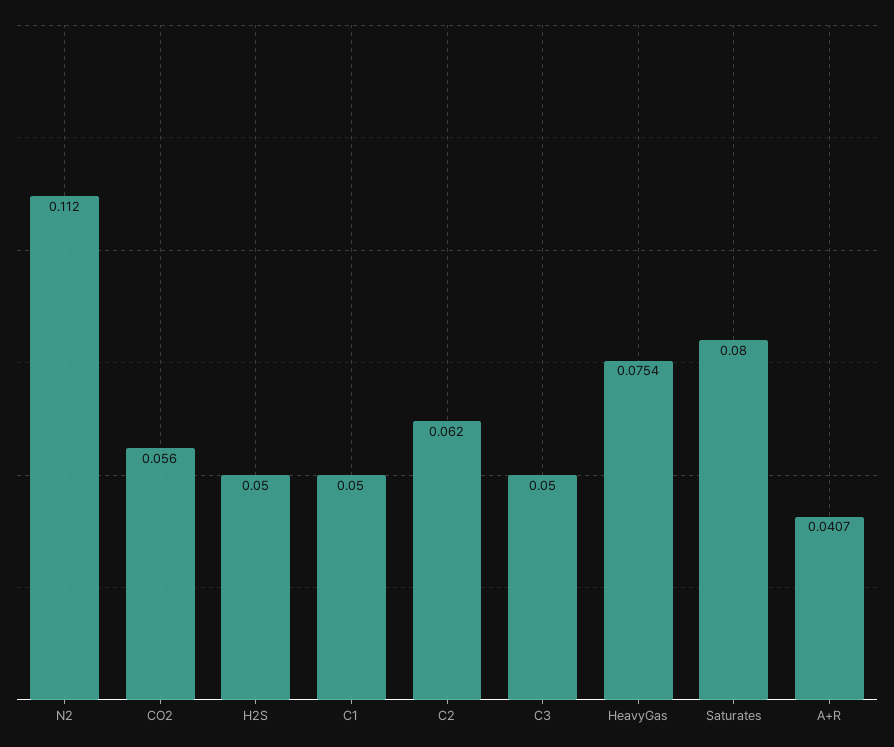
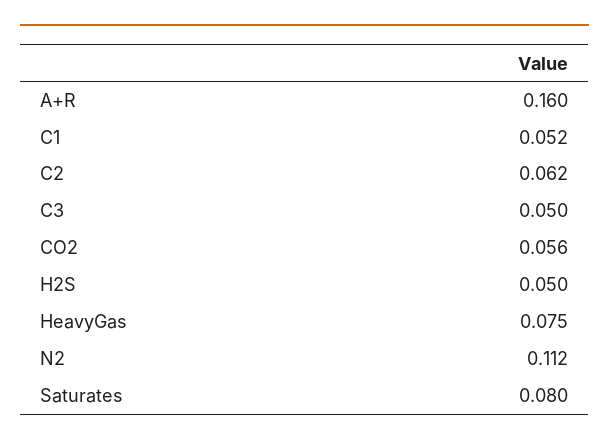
C1: 0.05 -> 0.052
HeavyGas: 0.0754 -> 0.075
A+R: 0.0407 -> 0.16

